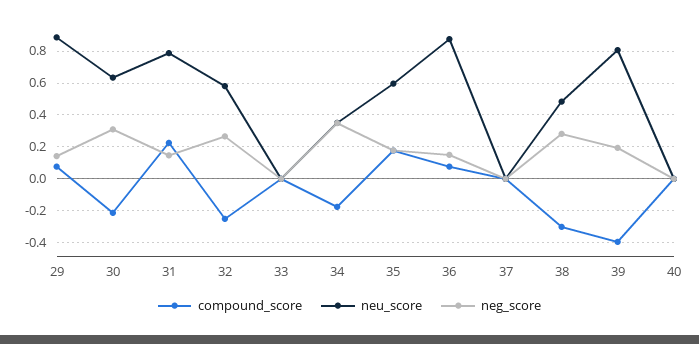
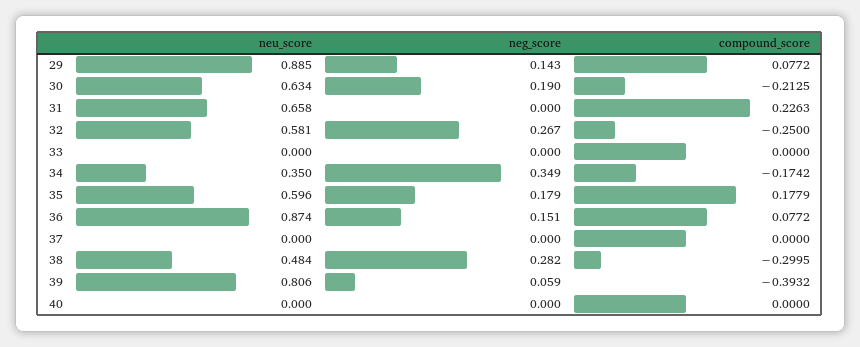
neg_score, 30: 0.3 -> 0.19
neu_score, 31: 0.8 -> 0.658
neg_score, 31: 0.15 -> 0
neg_score, 39: 0.2 -> 0.059

